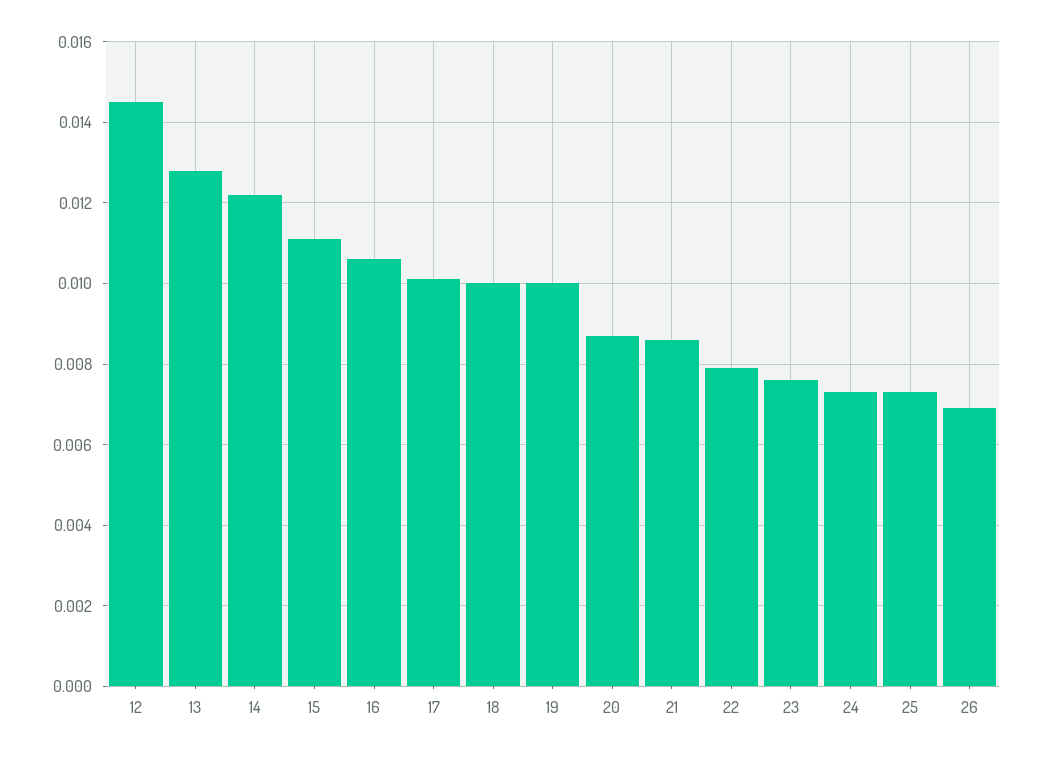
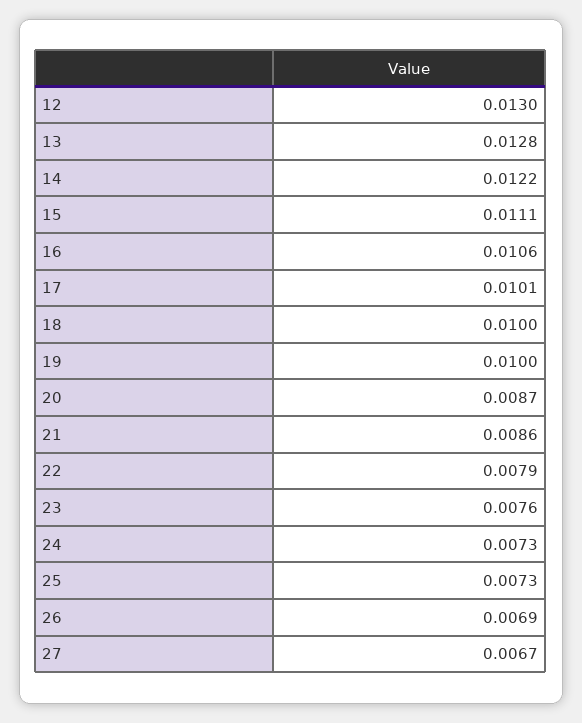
12: 0.0145 -> 0.013
27: none -> 0.0067

